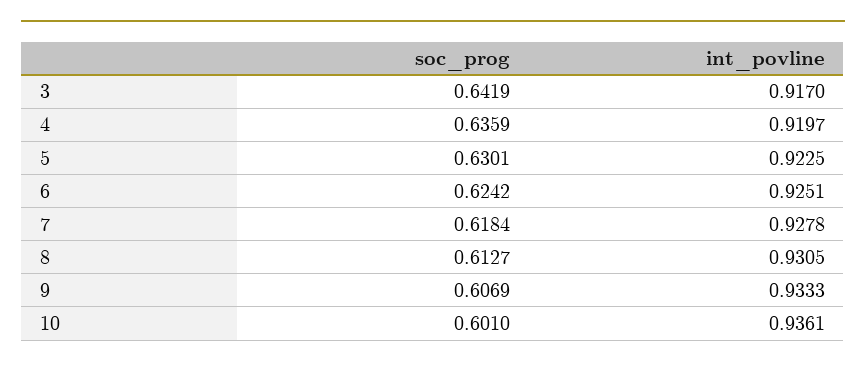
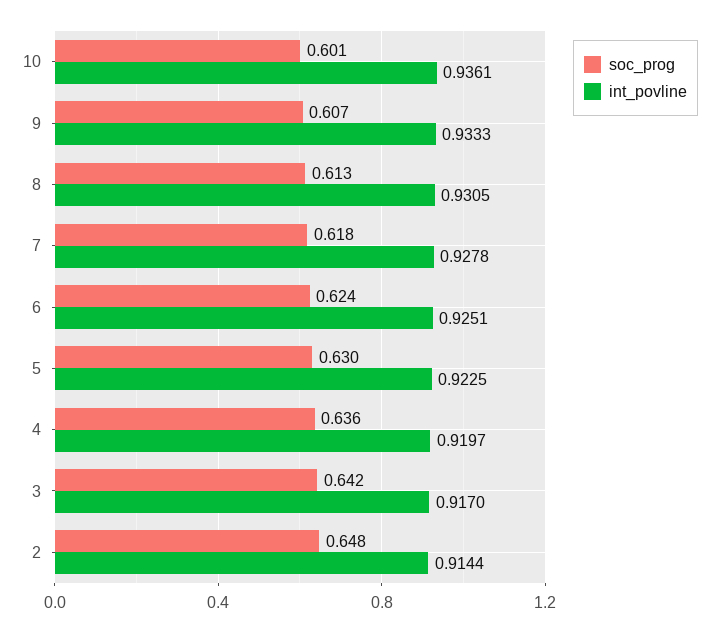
soc_prog, 2: none -> 0.648
int_povline, 2: none -> 0.9144

